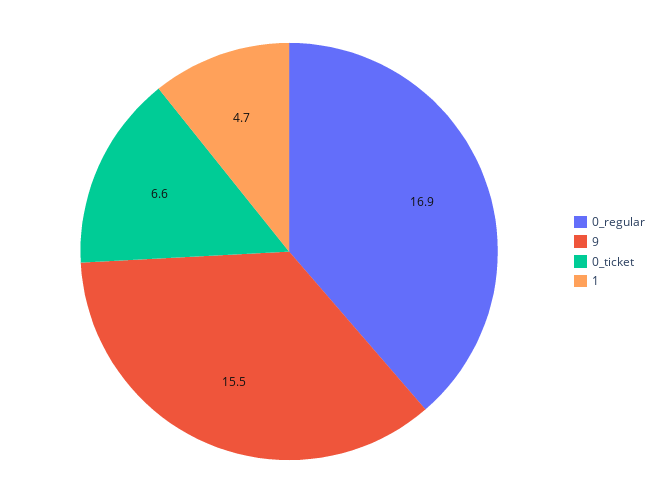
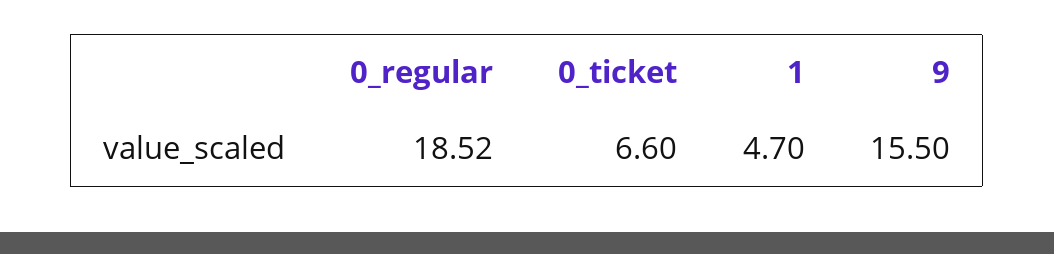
0_regular: 16.9 -> 18.52

